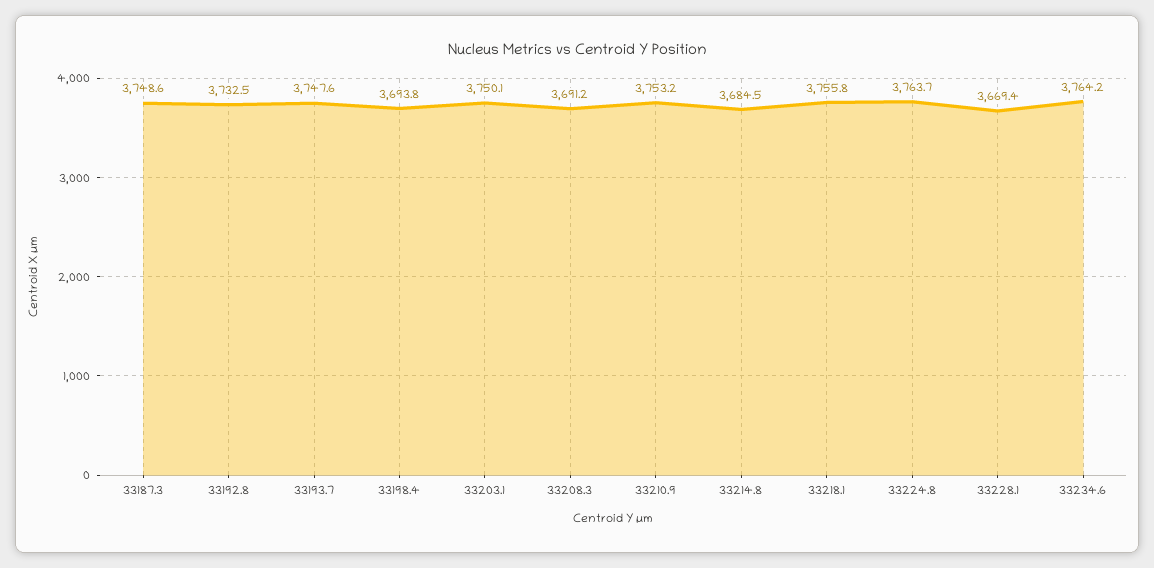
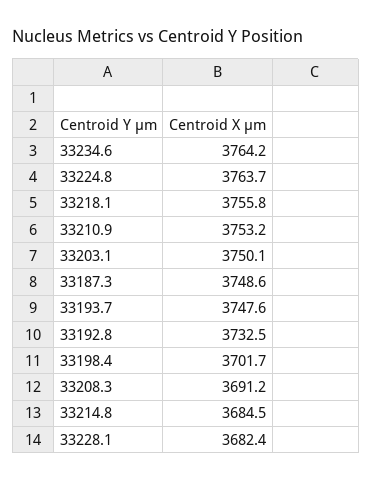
33198.4: 3693.8 -> 3701.7
33228.1: 3669.4 -> 3682.4

